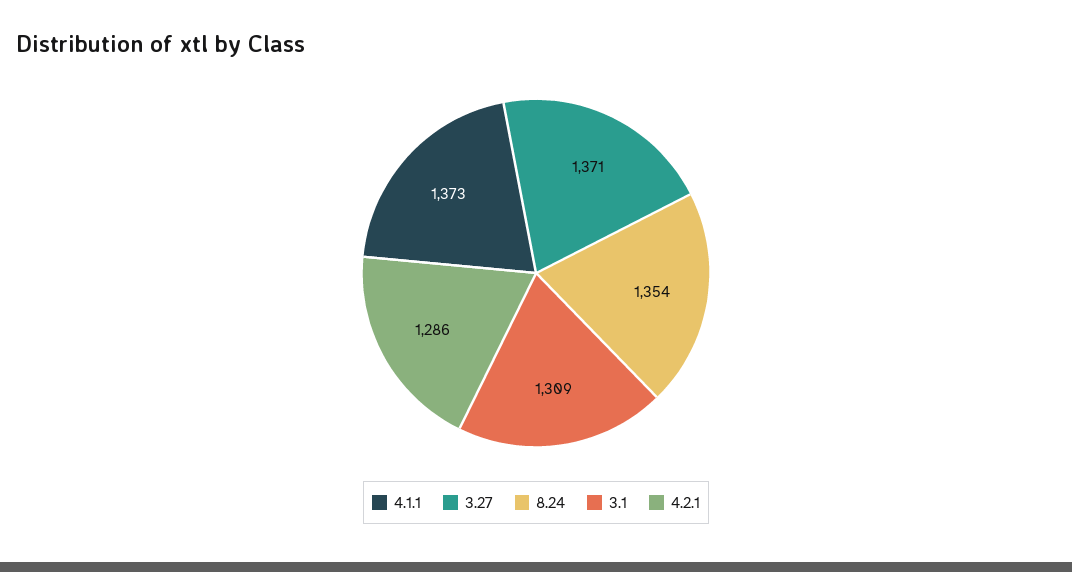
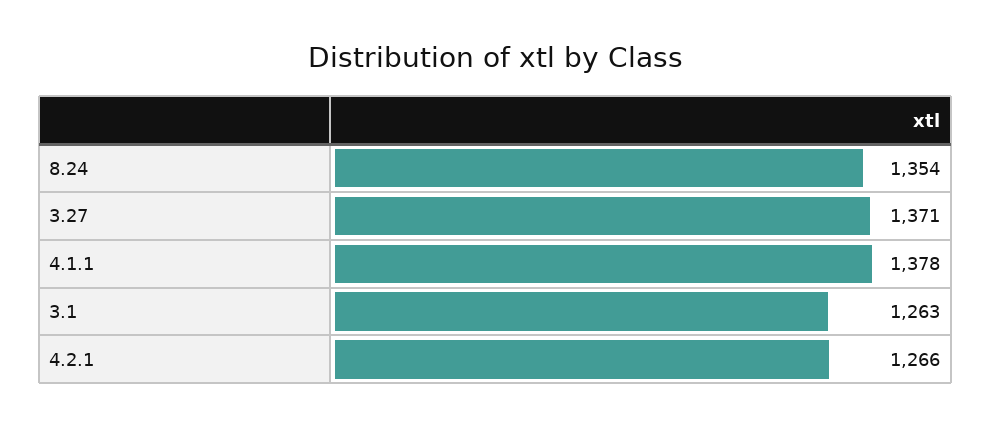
4.1.1: 1373 -> 1378
3.1: 1309 -> 1263
4.2.1: 1286 -> 1266

